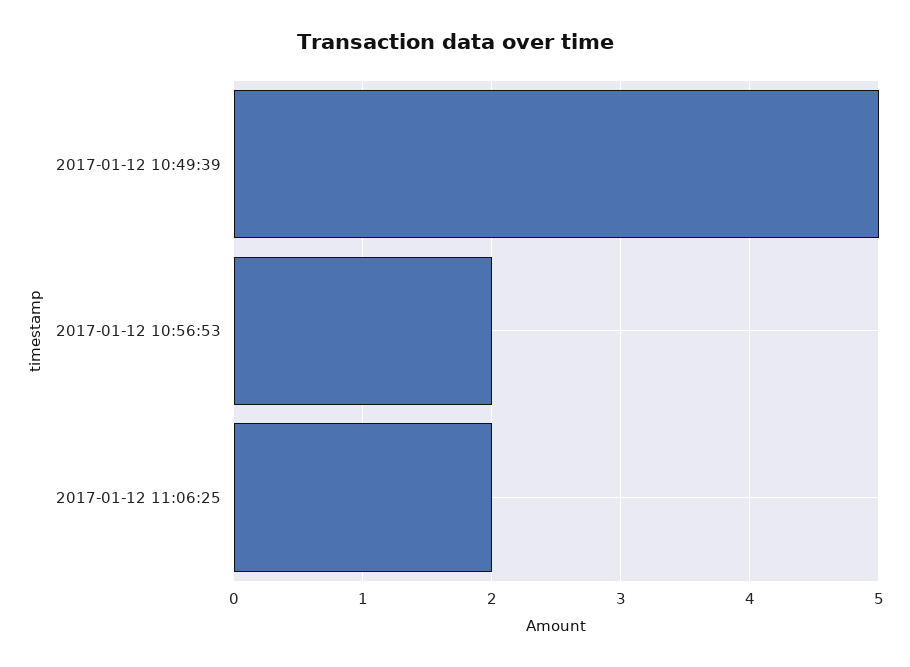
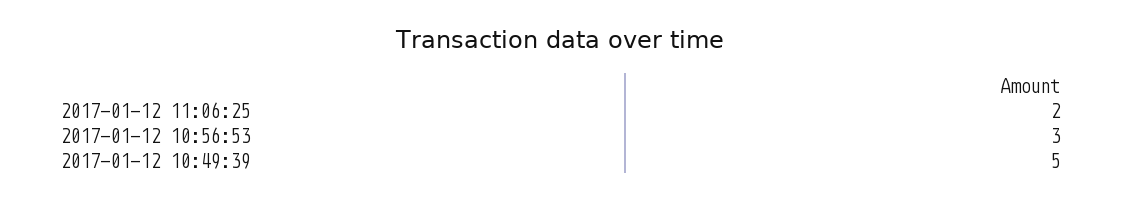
2017-01-12 10:56:53: 2 -> 3

